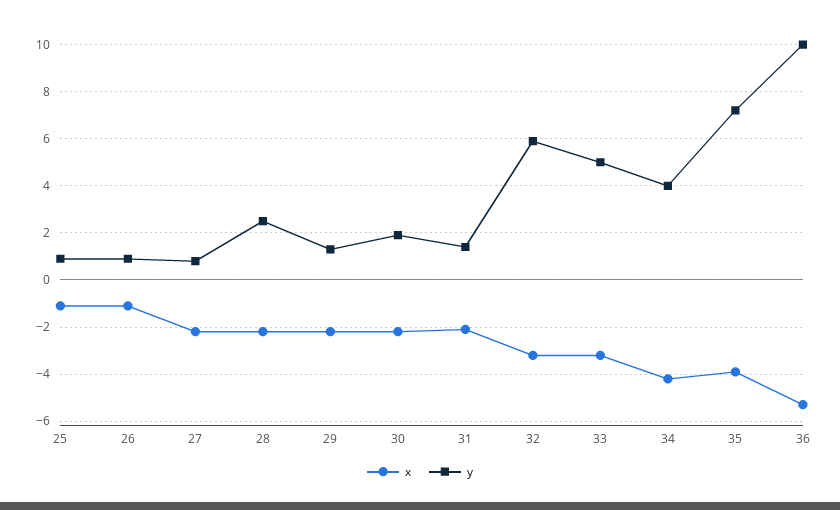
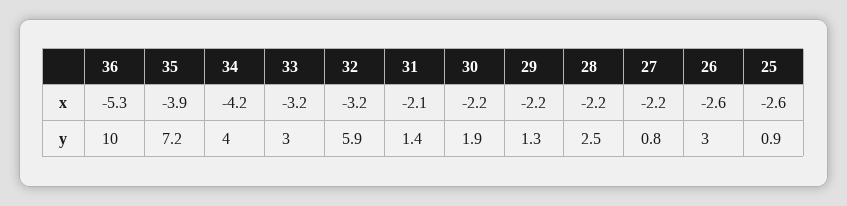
x, 25: -1 -> -2.6
x, 26: -1 -> -2.6
y, 26: 1 -> 3
y, 33: 5 -> 3

